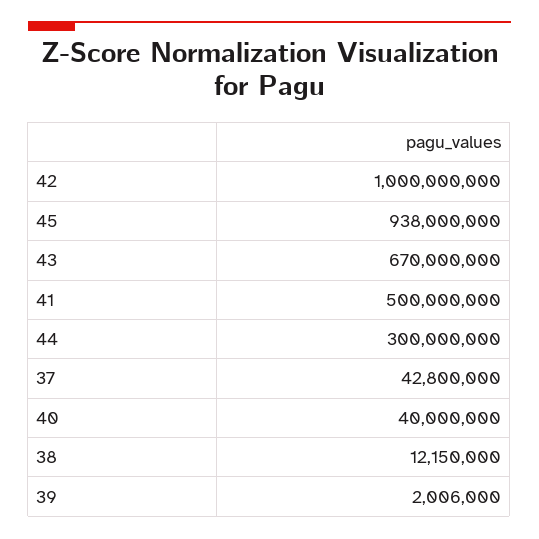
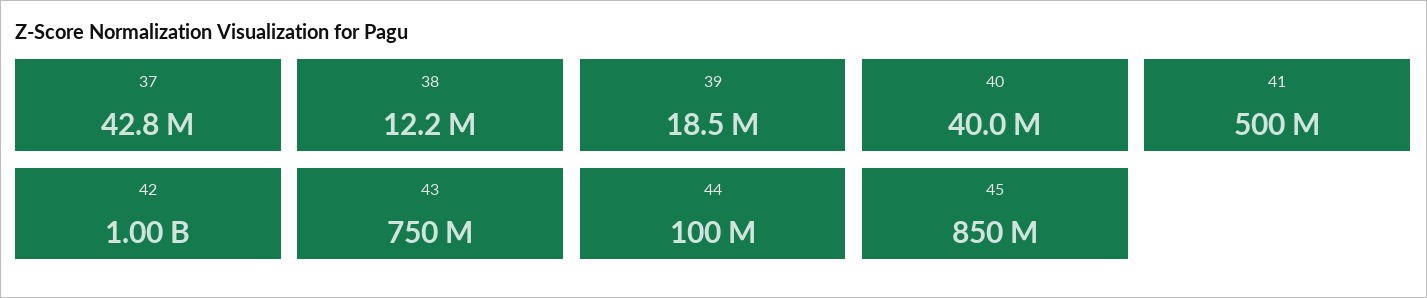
45: 938000000 -> 850000000
43: 670000000 -> 750000000
44: 300000000 -> 100000000
39: 2006000 -> 18500000

